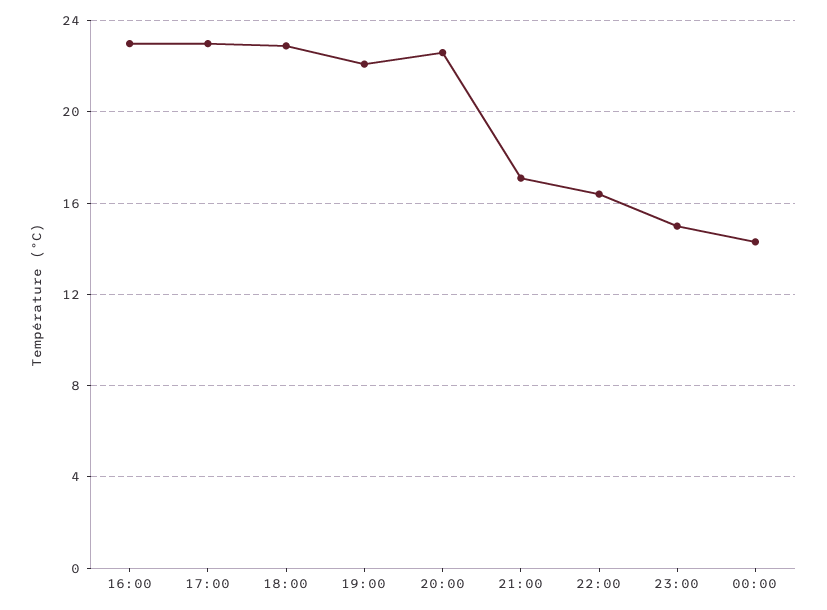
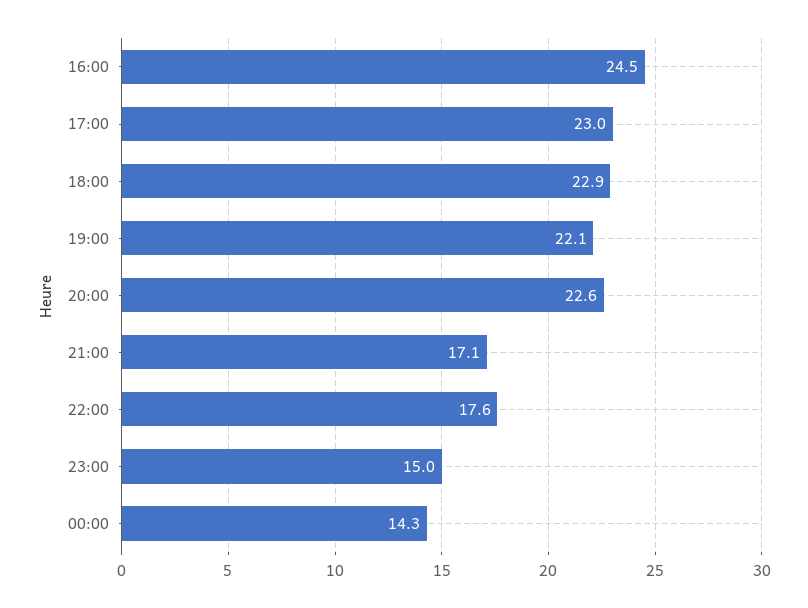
16:00: 23 -> 24.5
22:00: 16.5 -> 17.6

